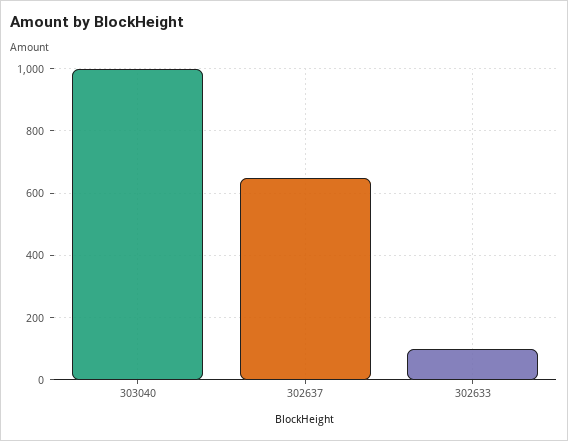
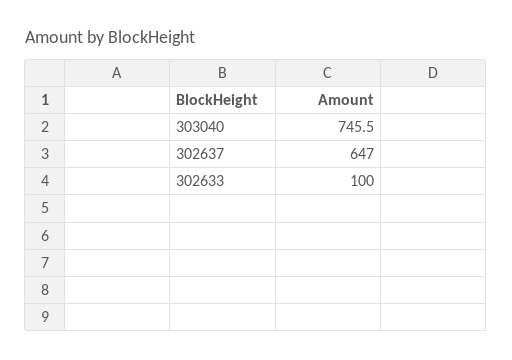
303040: 1000 -> 745.5

